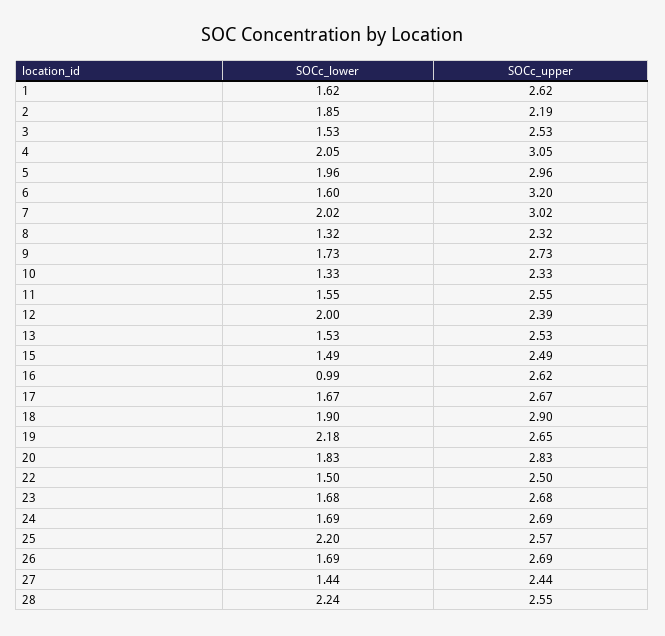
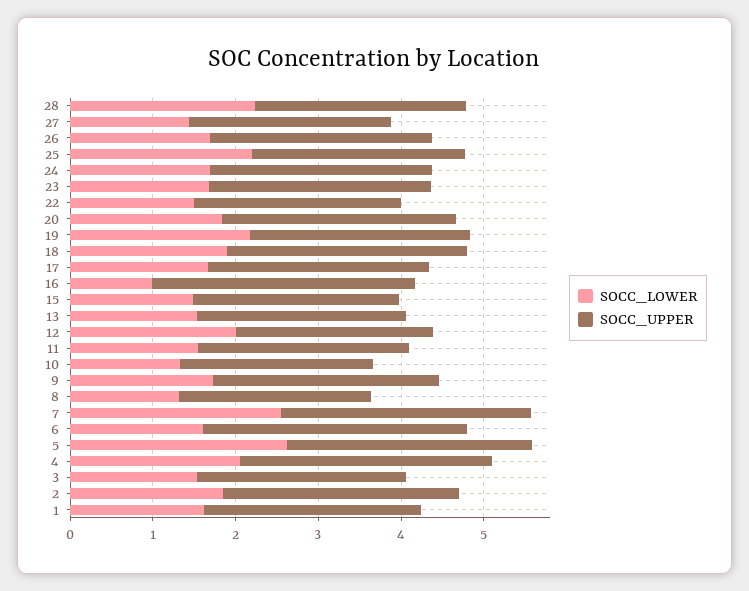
SOCc_upper, 2: 2.19 -> 2.8
SOCc_lower, 5: 1.96 -> 2.6
SOCc_lower, 7: 2.02 -> 2.6
SOCc_upper, 16: 2.62 -> 3.2

